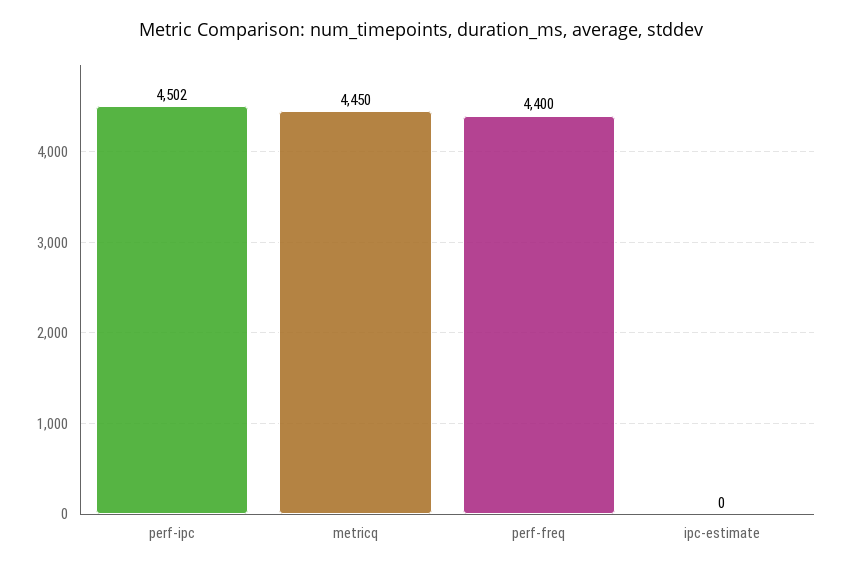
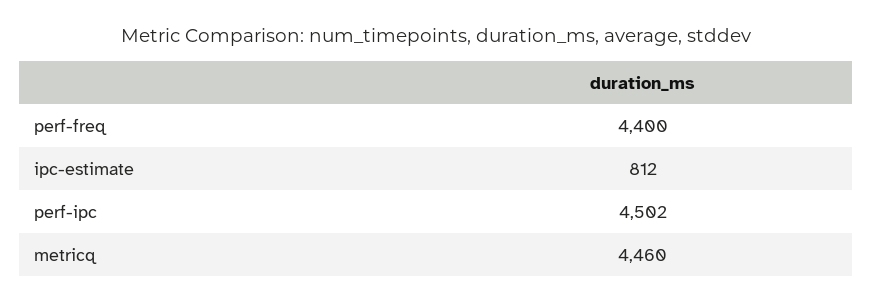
metricq: 4450 -> 4460
ipc-estimate: 0 -> 812

